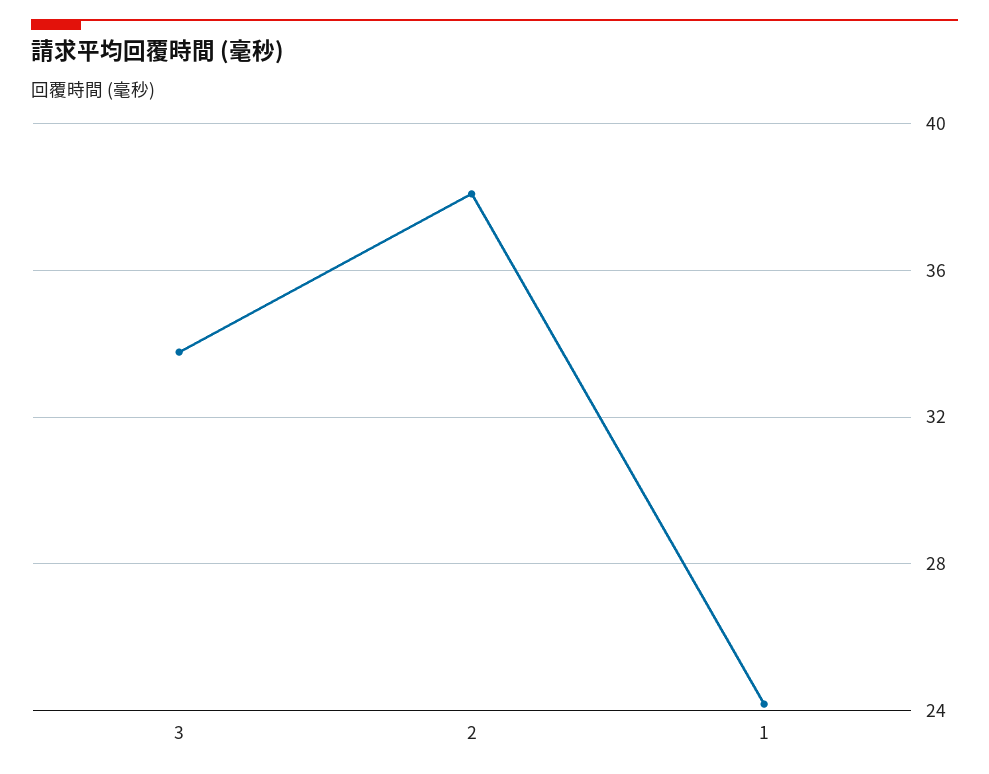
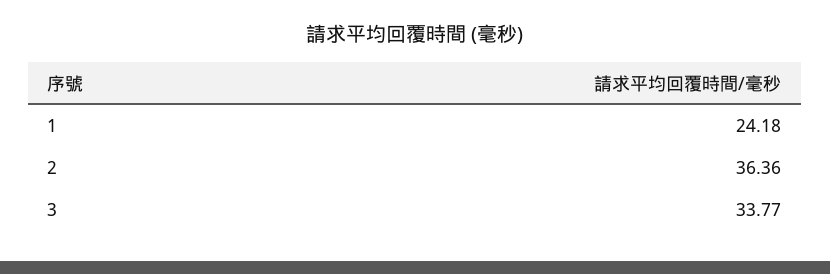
2: 38 -> 36.36

